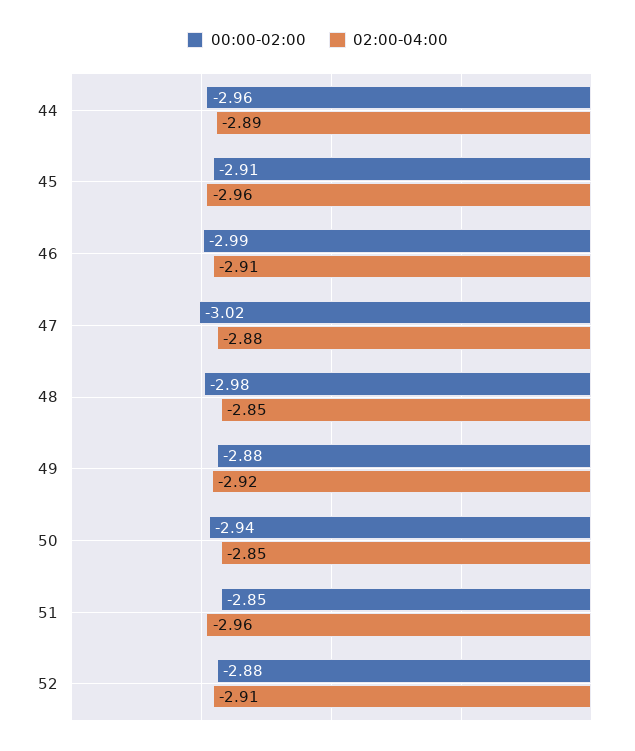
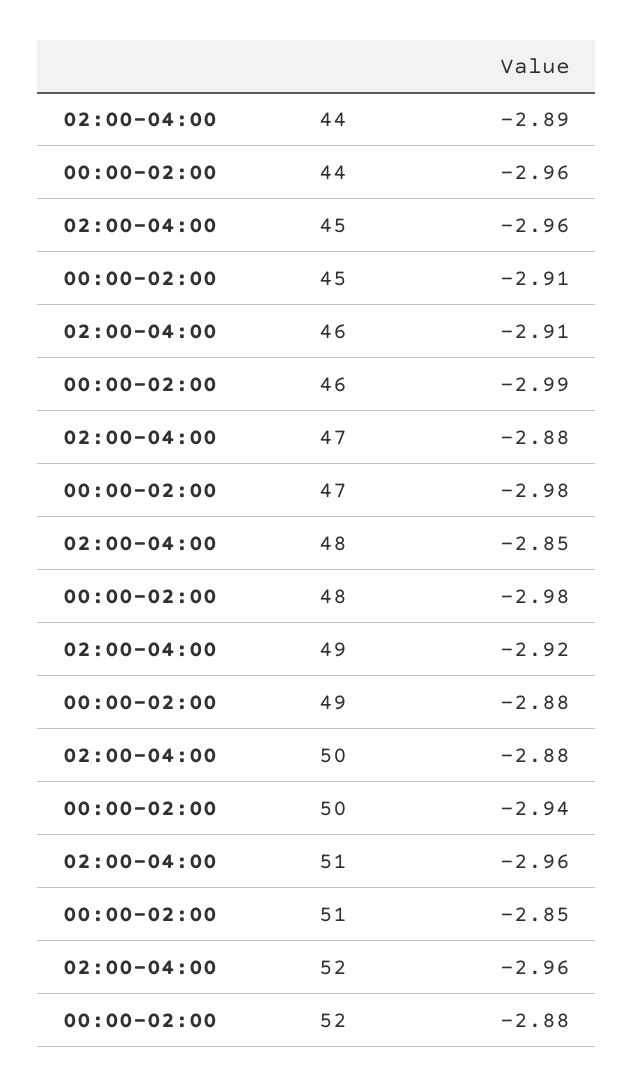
00:00-02:00, 47: -3.02 -> -2.98
02:00-04:00, 50: -2.85 -> -2.88
02:00-04:00, 52: -2.91 -> -2.96

